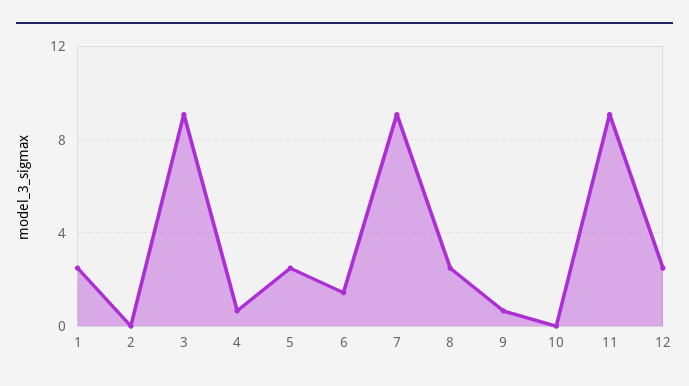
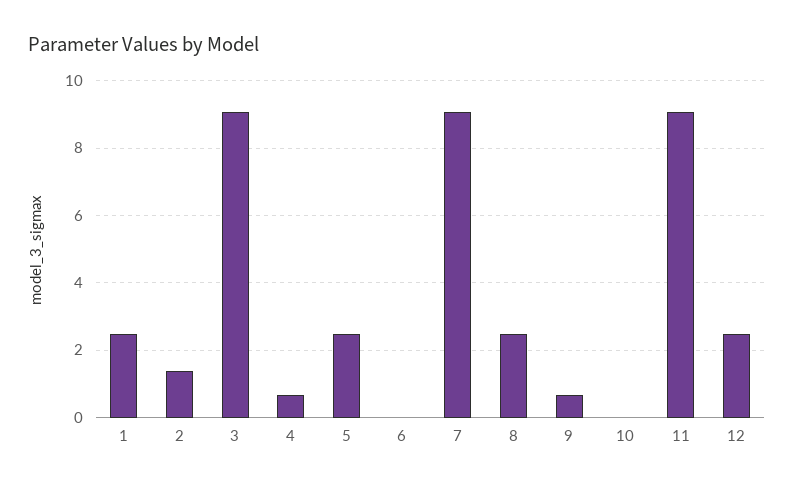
2: 0 -> 1.4
6: 1.5 -> 0

